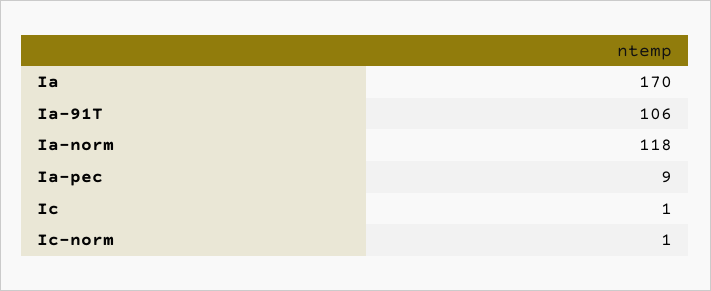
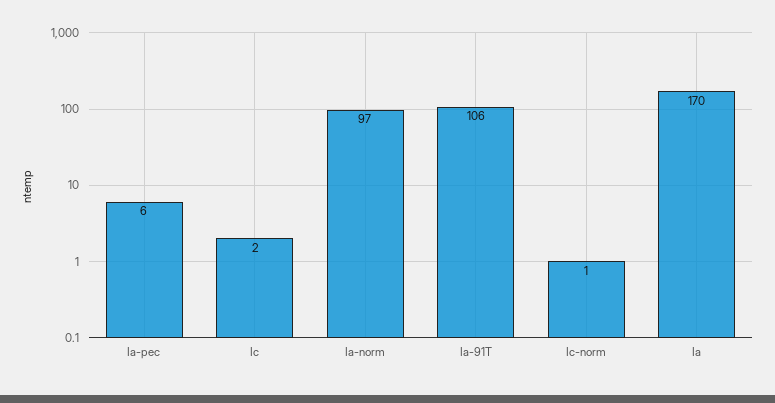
Ia-norm: 118 -> 97
Ia-pec: 9 -> 6
Ic: 1 -> 2

